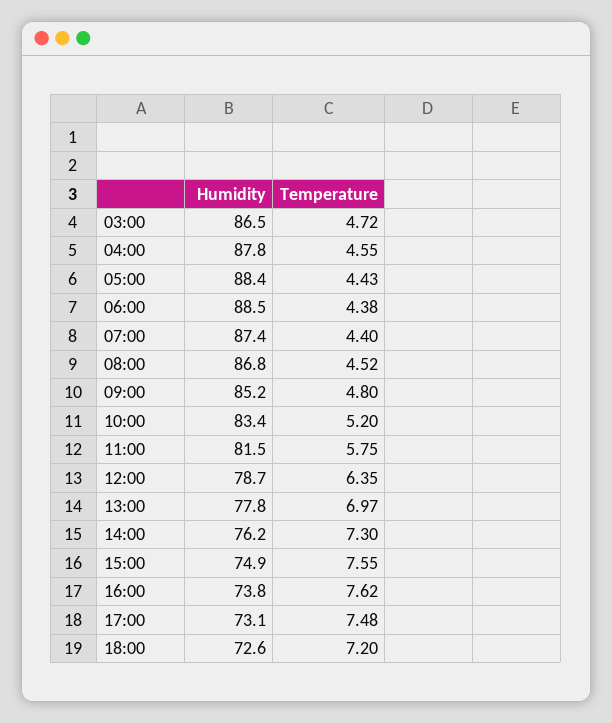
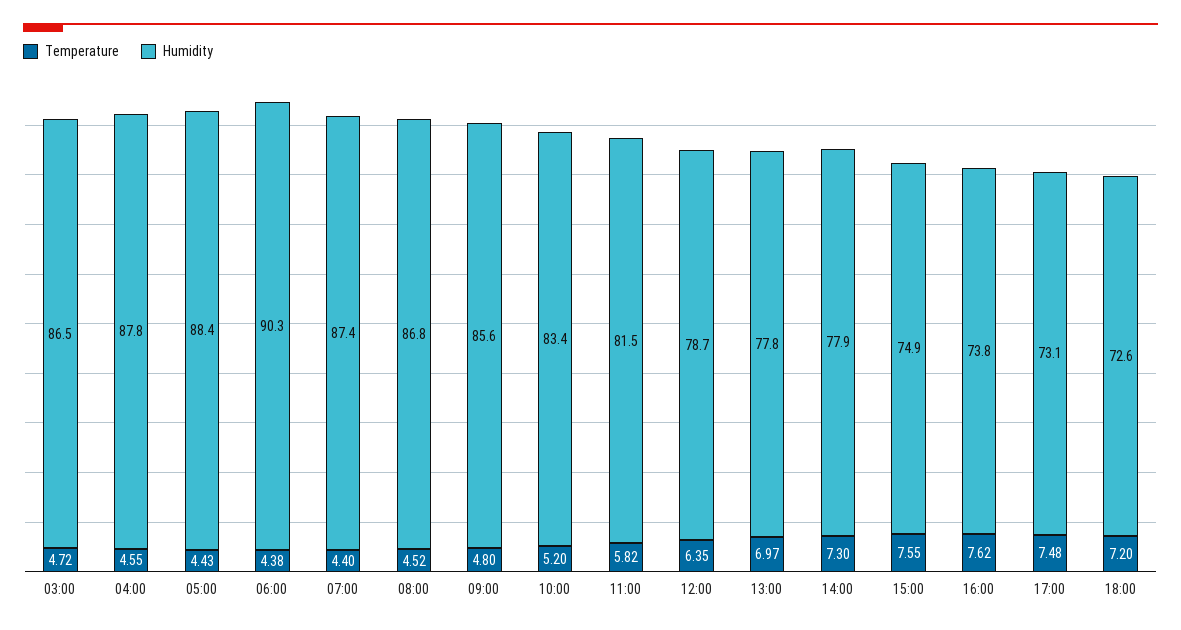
Humidity, 06:00: 88.5 -> 90.3
Humidity, 09:00: 85.2 -> 85.6
Temperature, 11:00: 5.75 -> 5.82
Humidity, 14:00: 76.2 -> 77.9

